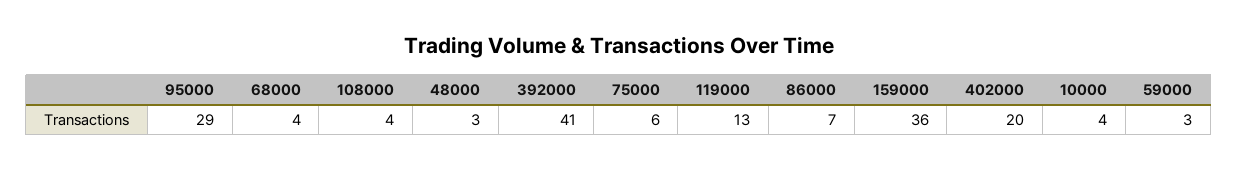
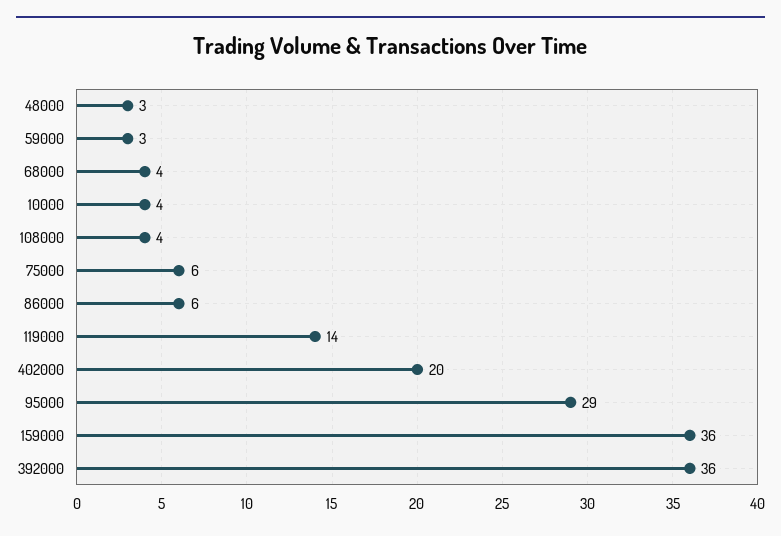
392000: 41 -> 36
119000: 13 -> 14
86000: 7 -> 6

